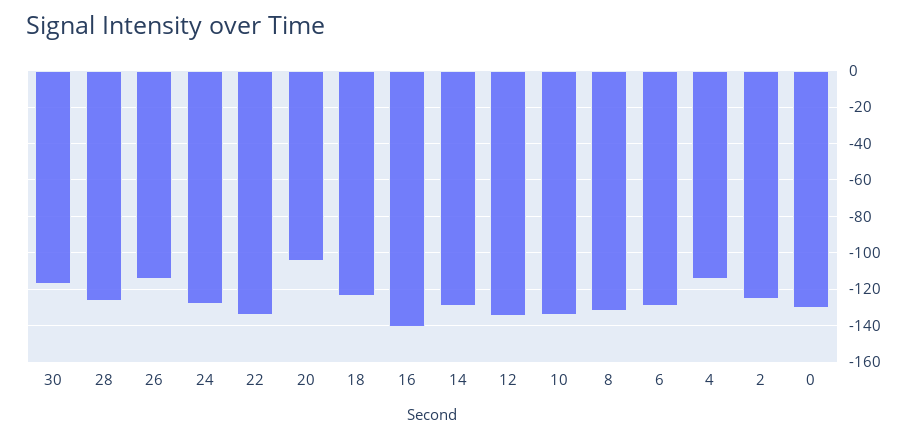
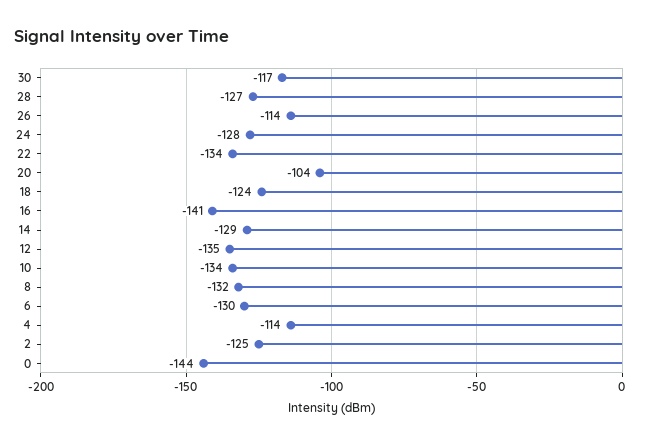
0: -130 -> -144

